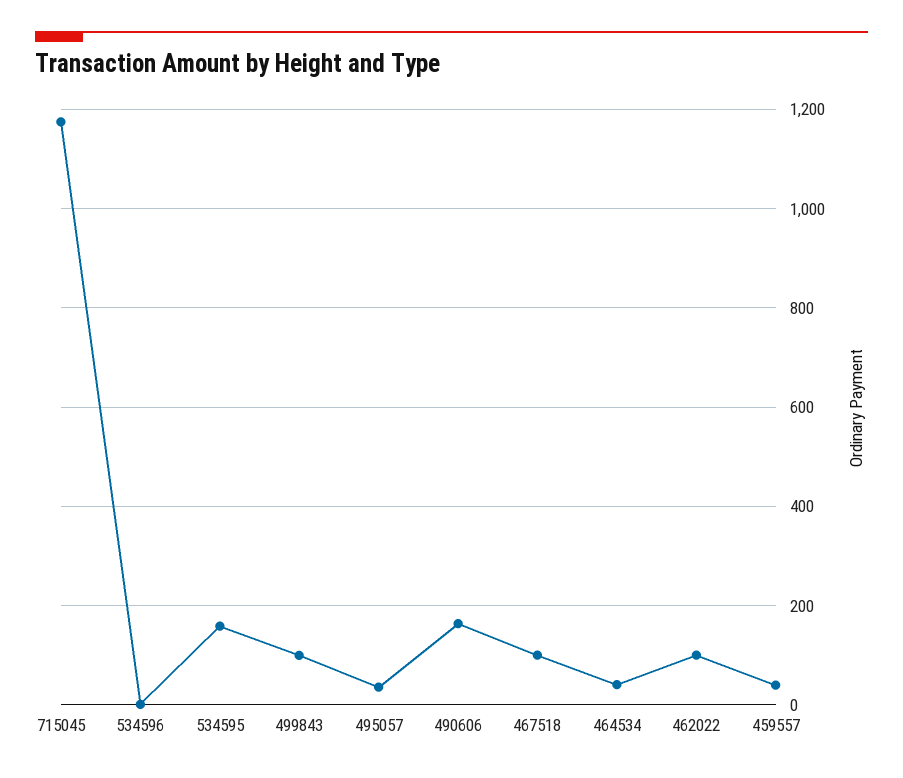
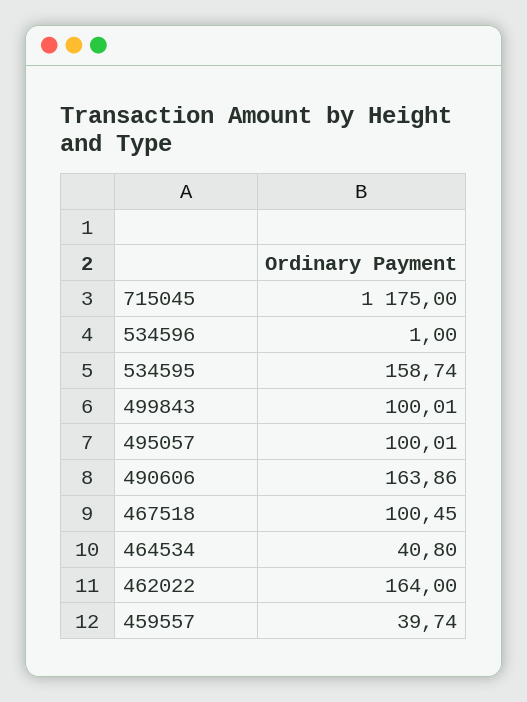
495057: 40 -> 100.01
462022: 100 -> 164

